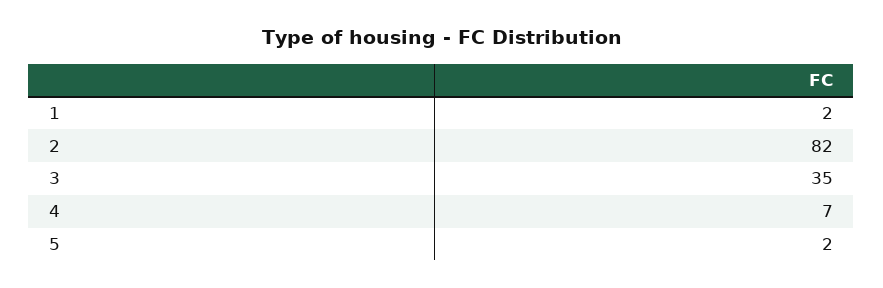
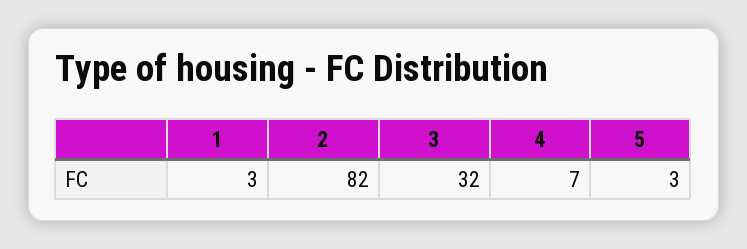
1: 2 -> 3
3: 35 -> 32
5: 2 -> 3

